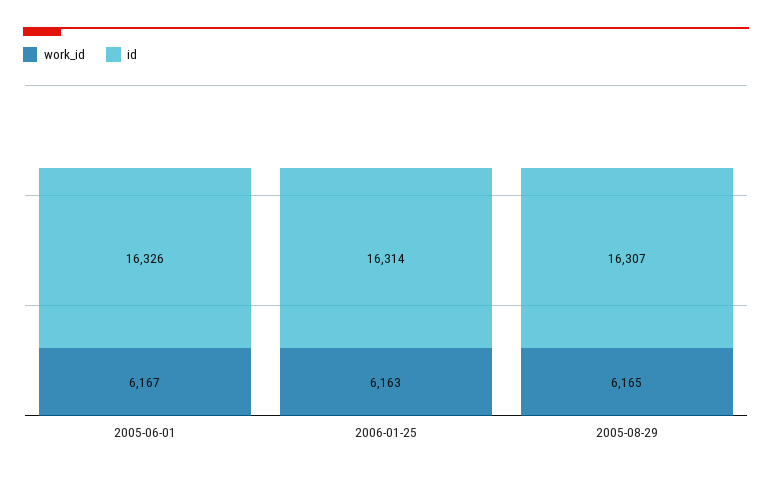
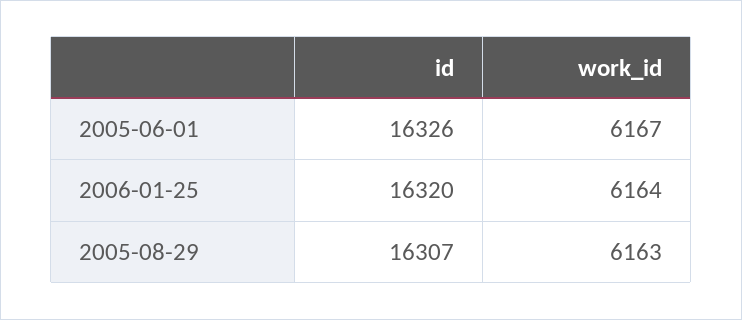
work_id, 2006-01-25: 6163 -> 6164
id, 2006-01-25: 16314 -> 16320
work_id, 2005-08-29: 6165 -> 6163

